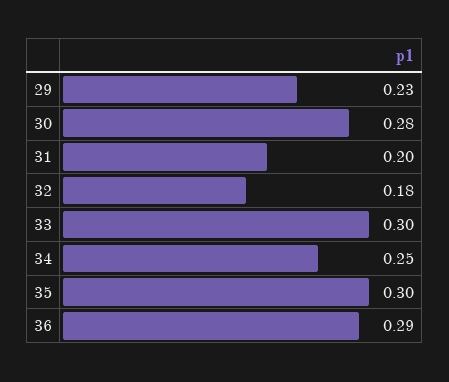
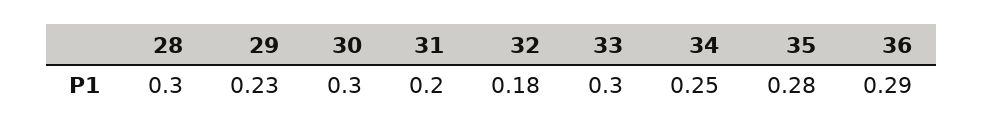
30: 0.28 -> 0.3
35: 0.3 -> 0.28
28: none -> 0.3

